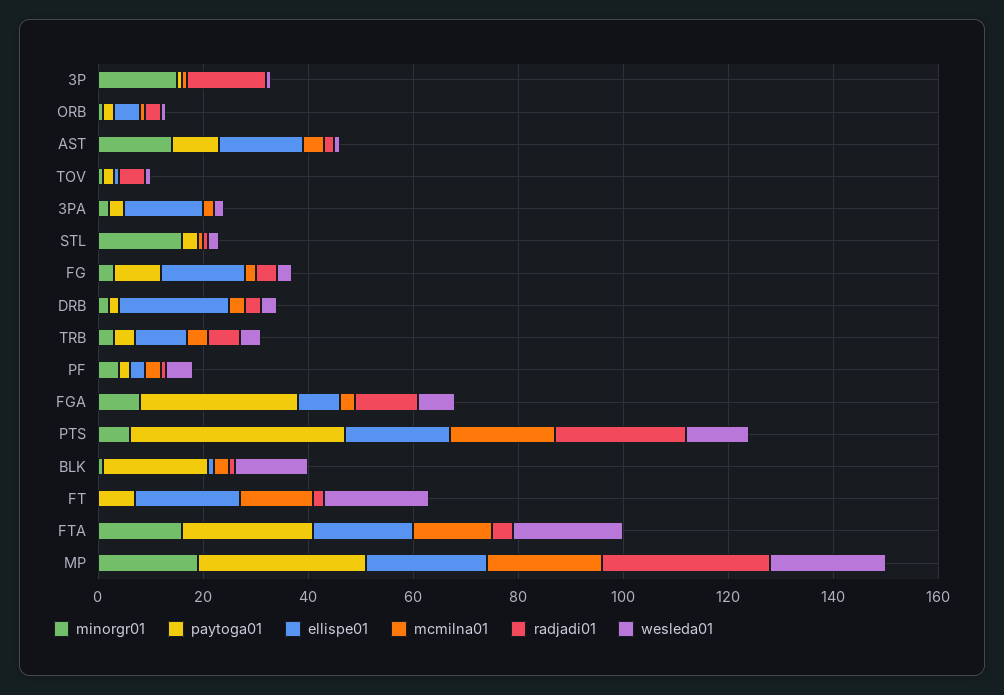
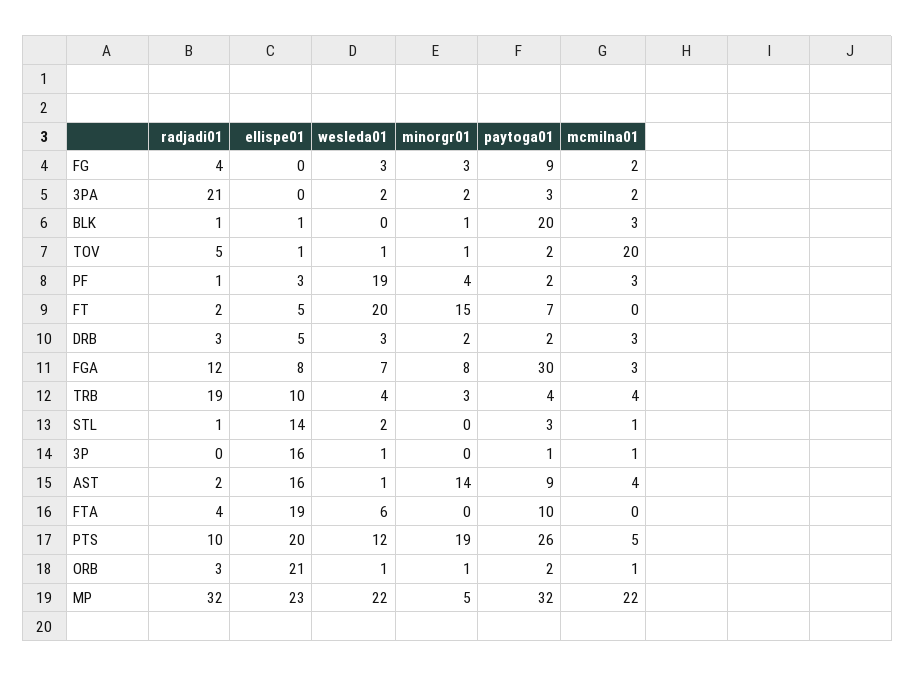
minorgr01, 3P: 15 -> 0
ellispe01, 3P: 0 -> 16
radjadi01, 3P: 15 -> 0
ellispe01, ORB: 5 -> 21
mcmilna01, TOV: 0 -> 20
ellispe01, 3PA: 15 -> 0
radjadi01, 3PA: 0 -> 21
minorgr01, STL: 15 -> 0
ellispe01, STL: 0 -> 14
ellispe01, FG: 15 -> 0
ellispe01, DRB: 20 -> 5
radjadi01, TRB: 5 -> 19
wesleda01, PF: 5 -> 19
minorgr01, PTS: 5 -> 19
paytoga01, PTS: 40 -> 26
mcmilna01, PTS: 20 -> 5
radjadi01, PTS: 25 -> 10
wesleda01, BLK: 15 -> 0
minorgr01, FT: 0 -> 15
ellispe01, FT: 20 -> 5
mcmilna01, FT: 15 -> 0
minorgr01, FTA: 15 -> 0
paytoga01, FTA: 25 -> 10
mcmilna01, FTA: 15 -> 0
wesleda01, FTA: 20 -> 6
minorgr01, MP: 20 -> 5

